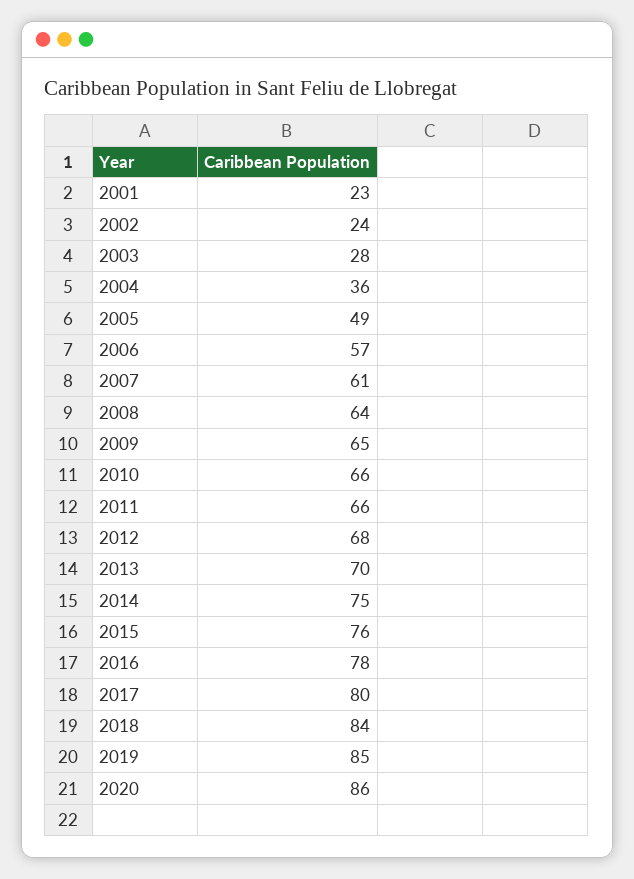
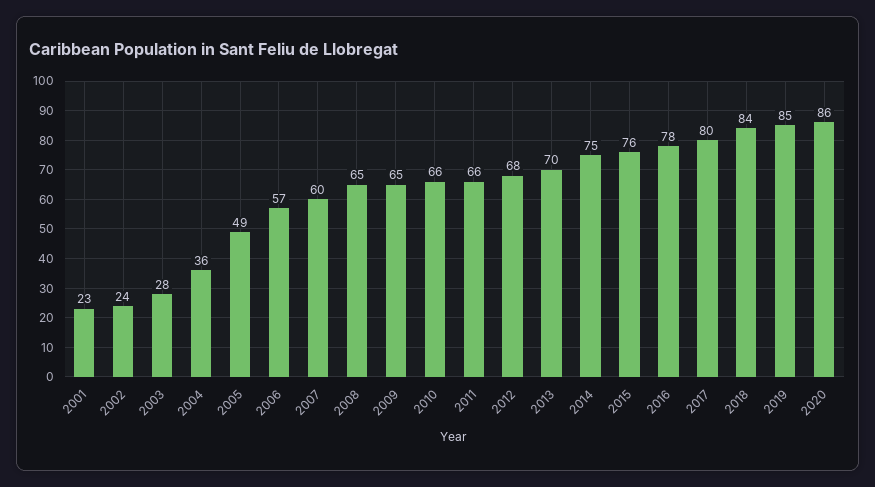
2007: 61 -> 60
2008: 64 -> 65

